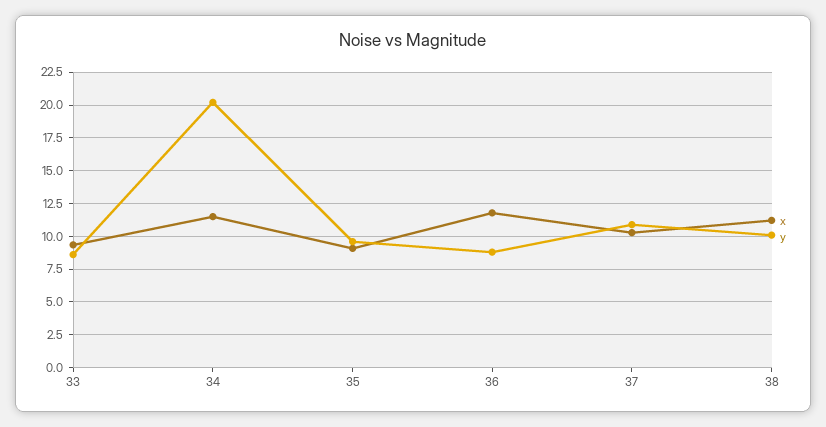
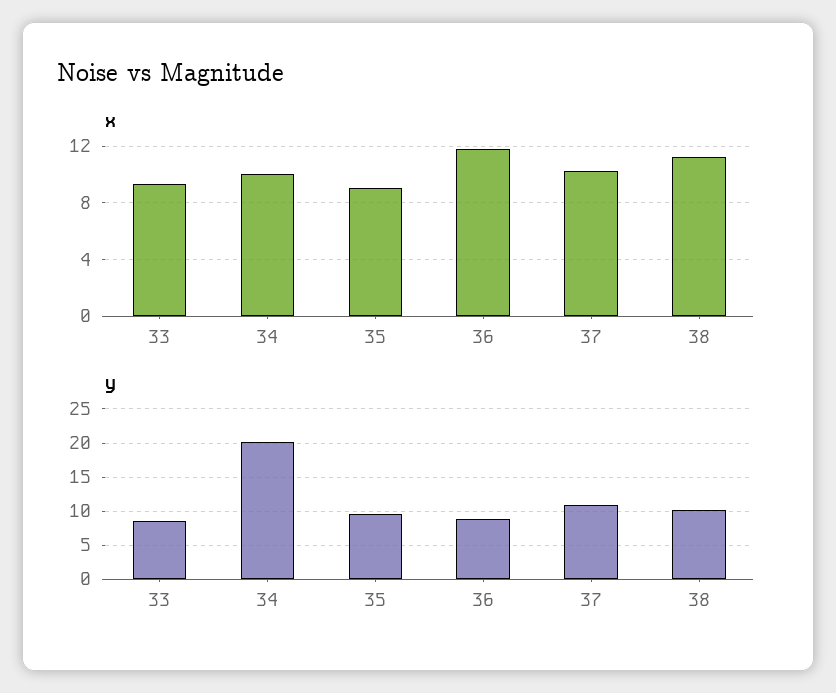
x, 34: 11.5 -> 10

